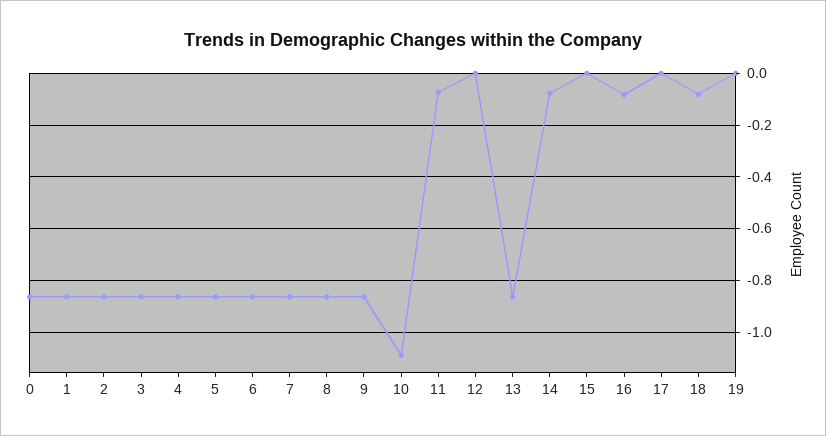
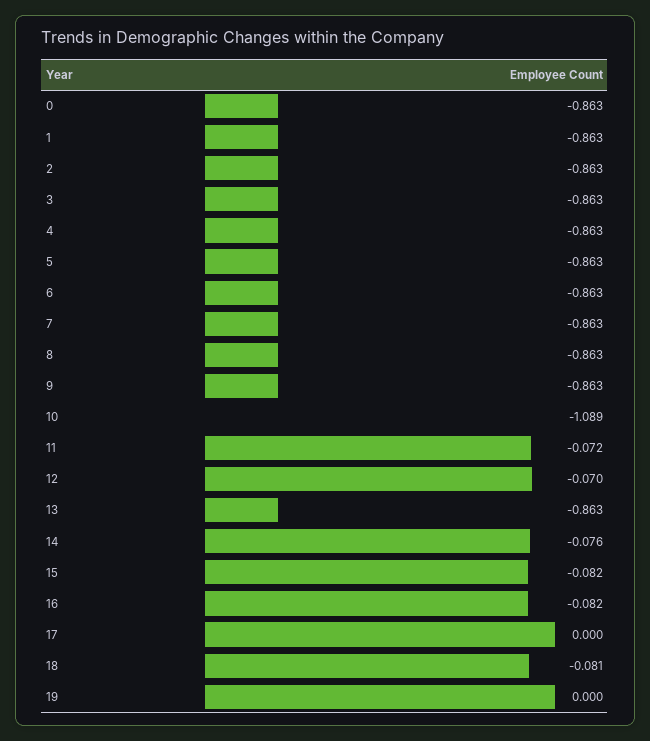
12: 0 -> -0.07
15: 0 -> -0.082

